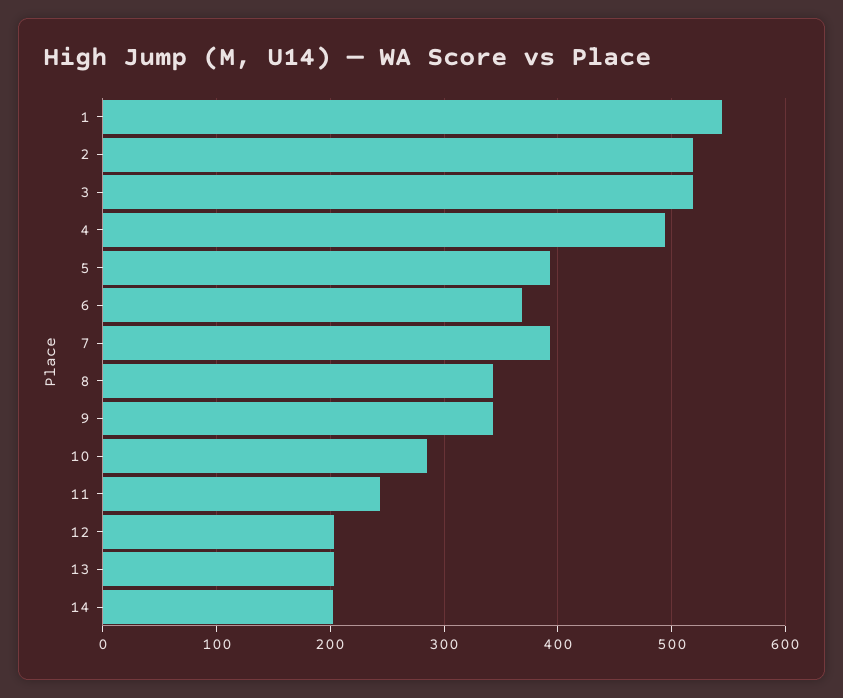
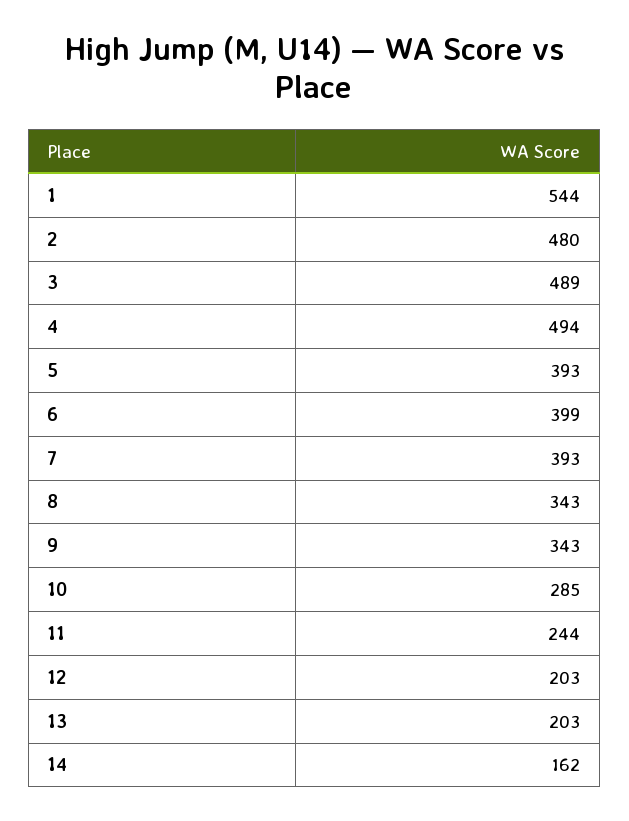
2: 520 -> 480
3: 520 -> 489
6: 370 -> 399
14: 200 -> 162

